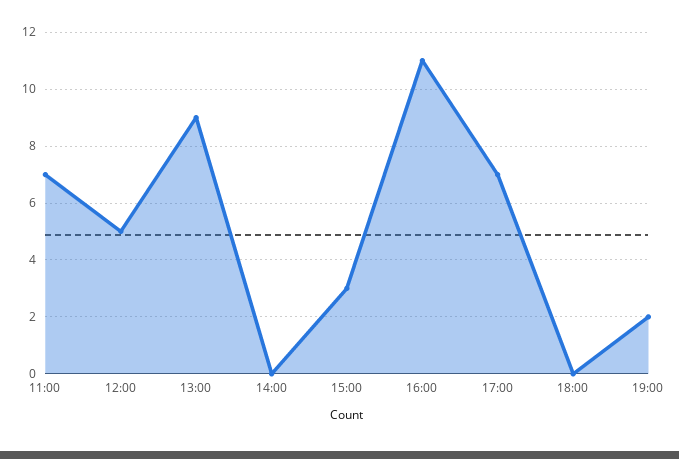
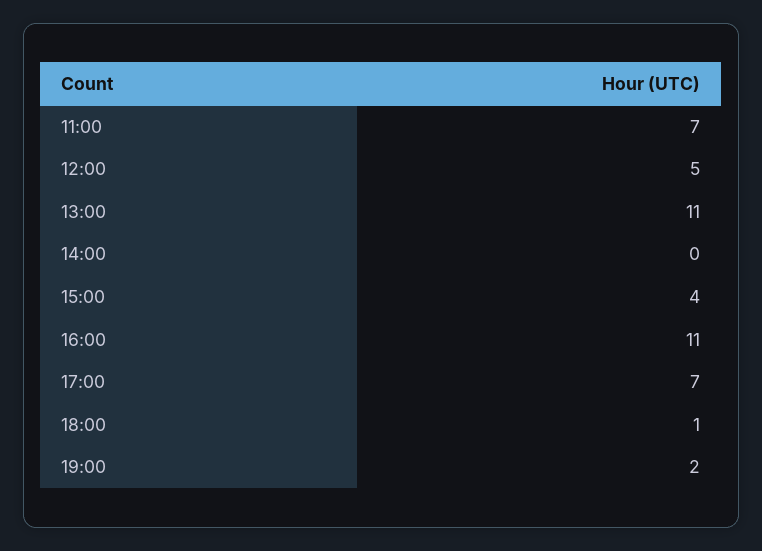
13:00: 9 -> 11
15:00: 3 -> 4
18:00: 0 -> 1

